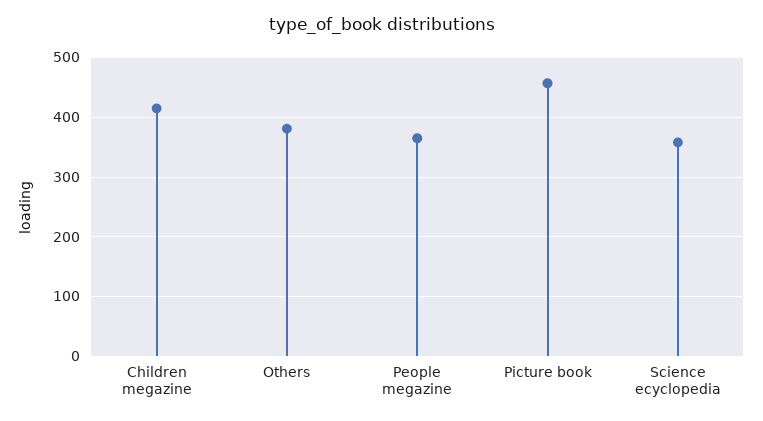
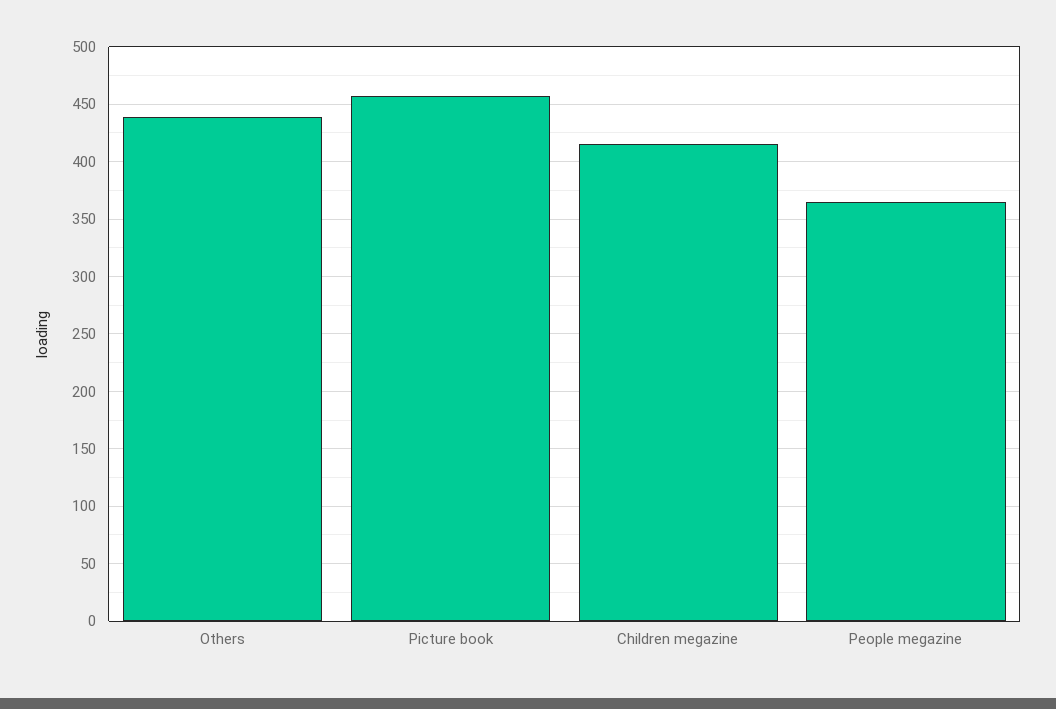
Others: 380 -> 440
Science ecyclopedia: 360 -> none

